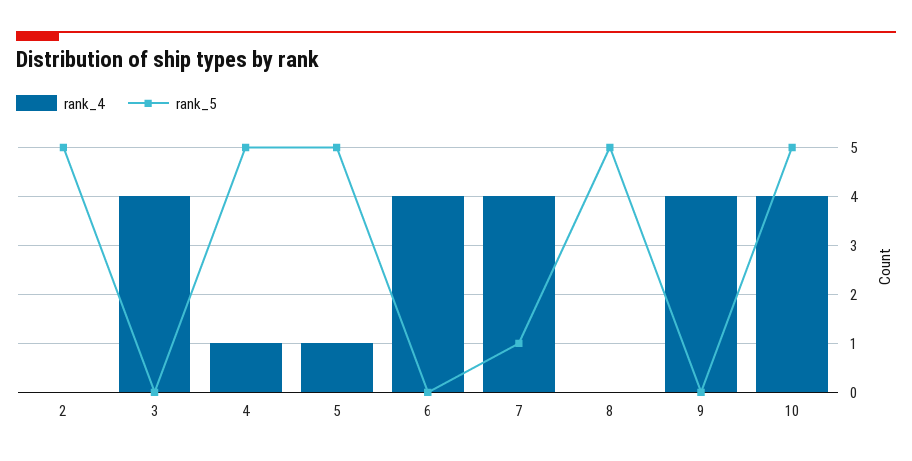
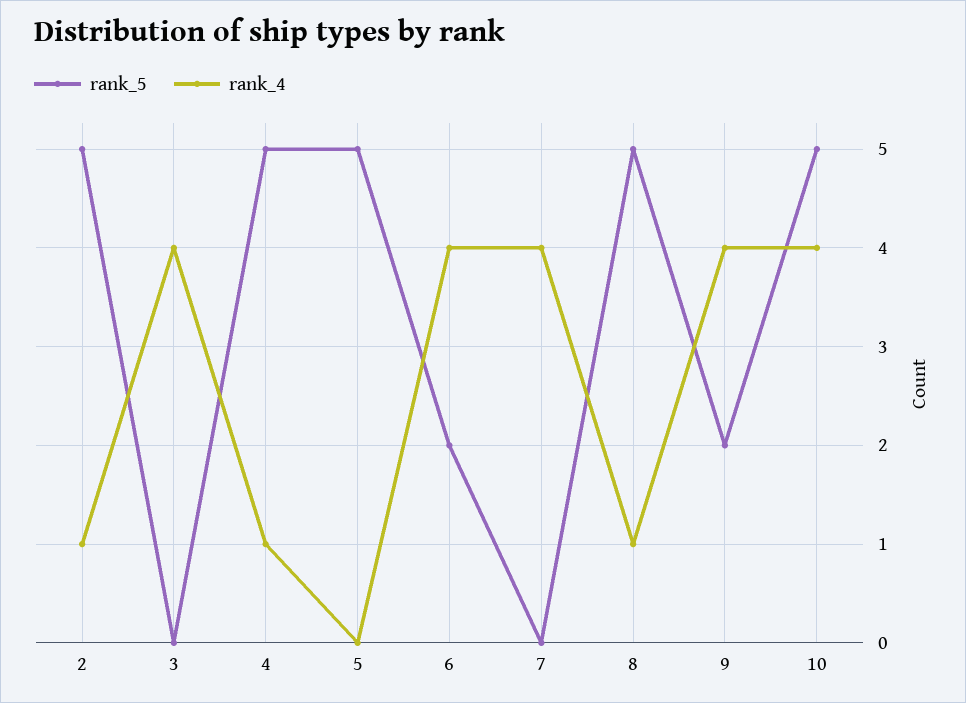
rank_4, 2: 0 -> 1
rank_4, 5: 1 -> 0
rank_5, 6: 0 -> 2
rank_5, 7: 1 -> 0
rank_4, 8: 0 -> 1
rank_5, 9: 0 -> 2

